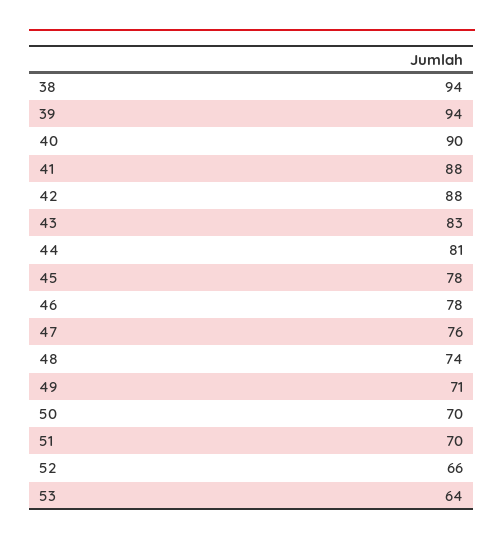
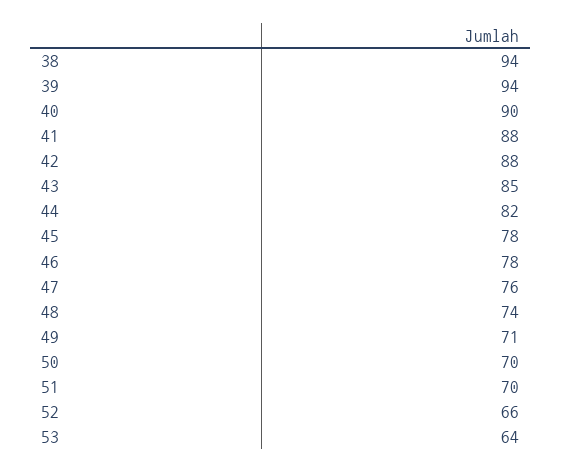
43: 83 -> 85
44: 81 -> 82

